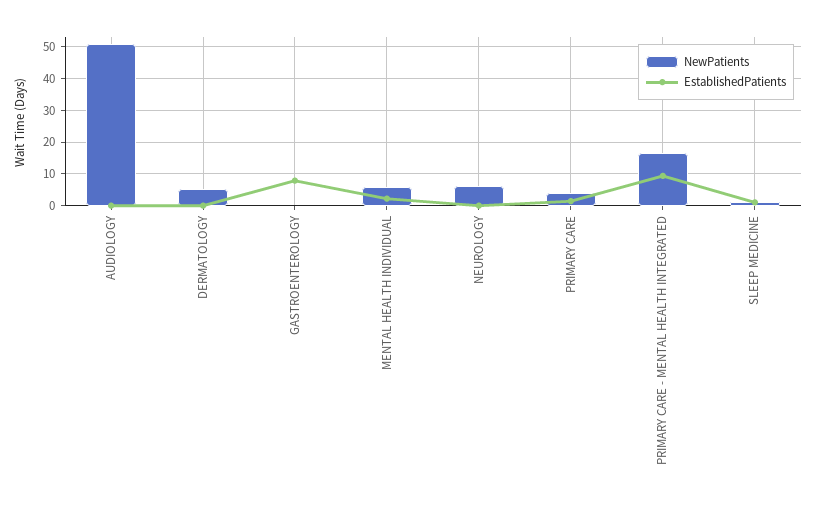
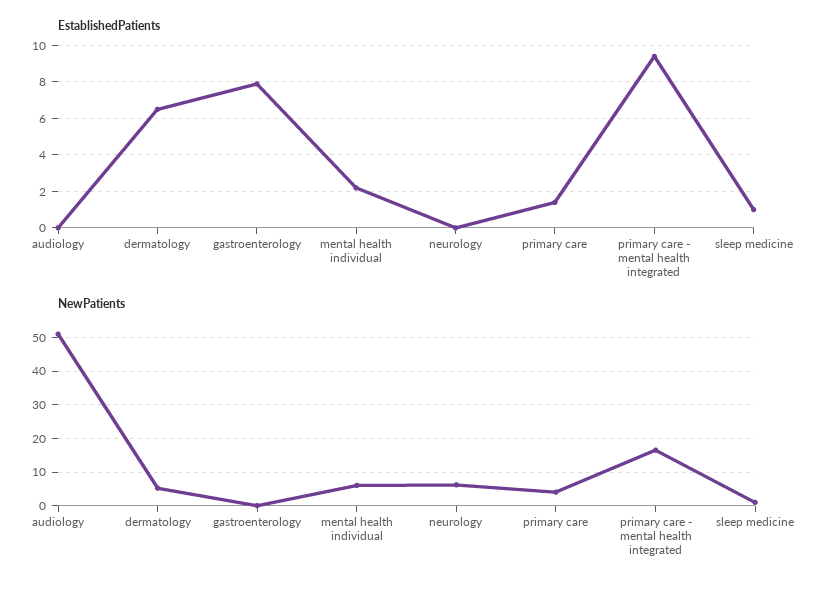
EstablishedPatients, DERMATOLOGY: 0 -> 6.5

